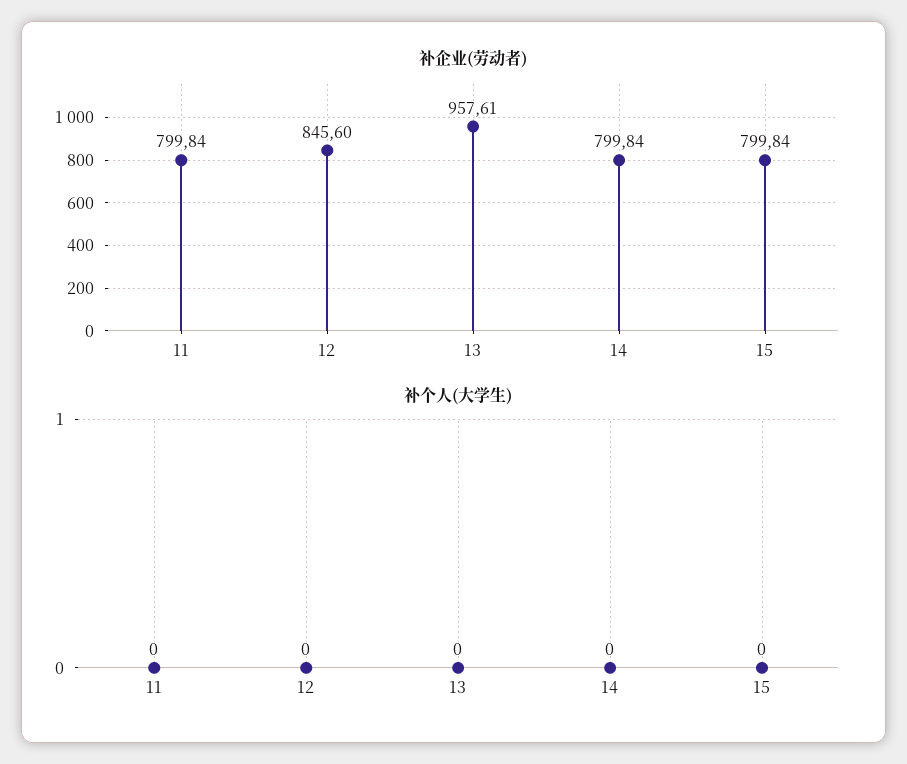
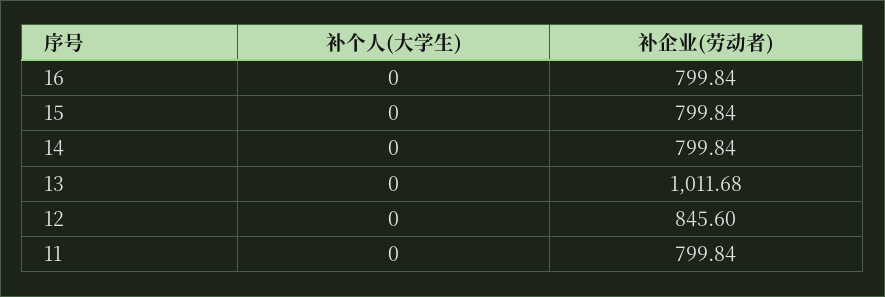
补企业(劳动者), 13: 957.61 -> 1011.68
补个人(大学生), 16: none -> 0
补企业(劳动者), 16: none -> 799.84

